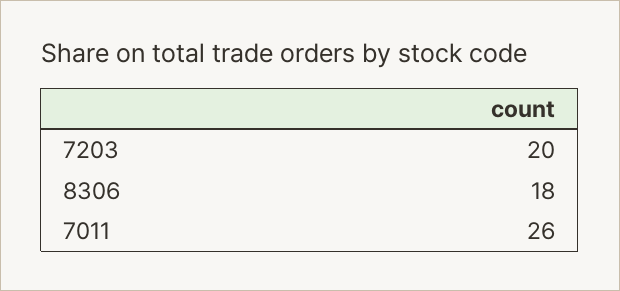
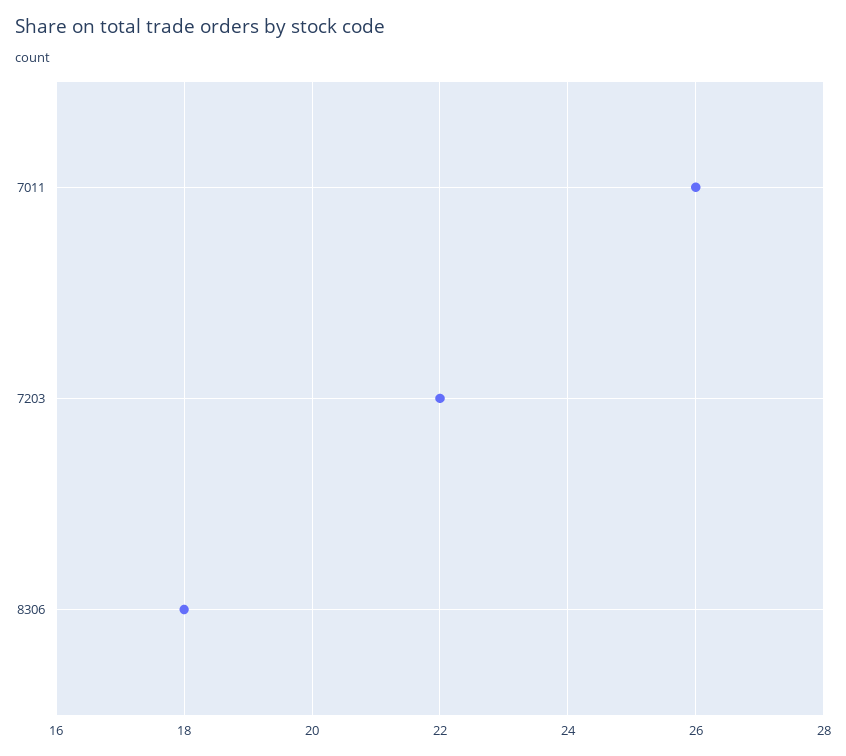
7203: 20 -> 22

